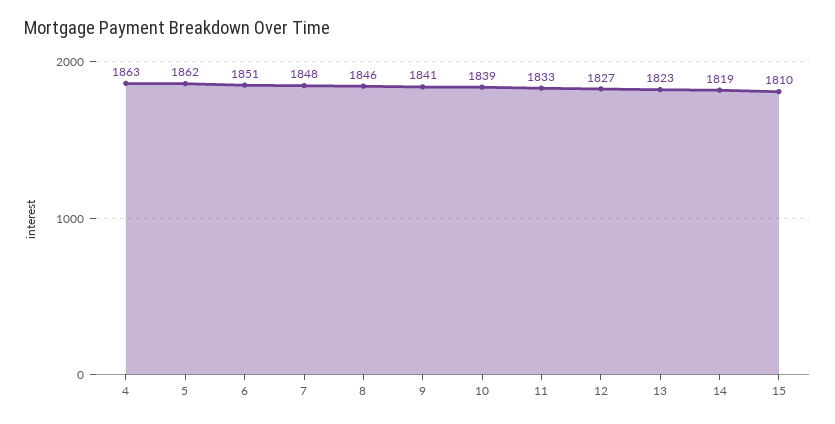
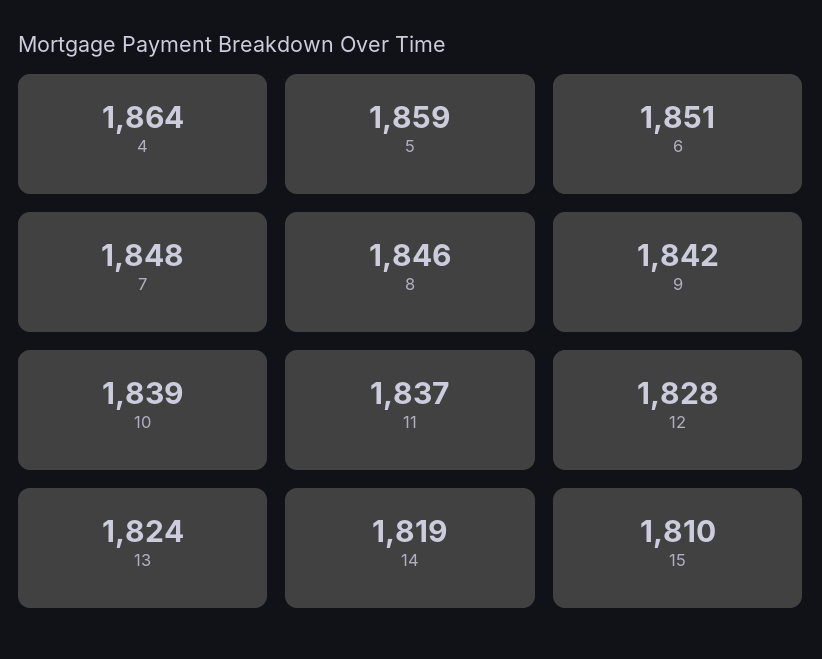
4: 1863 -> 1864
5: 1862 -> 1859
9: 1841 -> 1842
11: 1833 -> 1837
12: 1827 -> 1828
13: 1823 -> 1824

